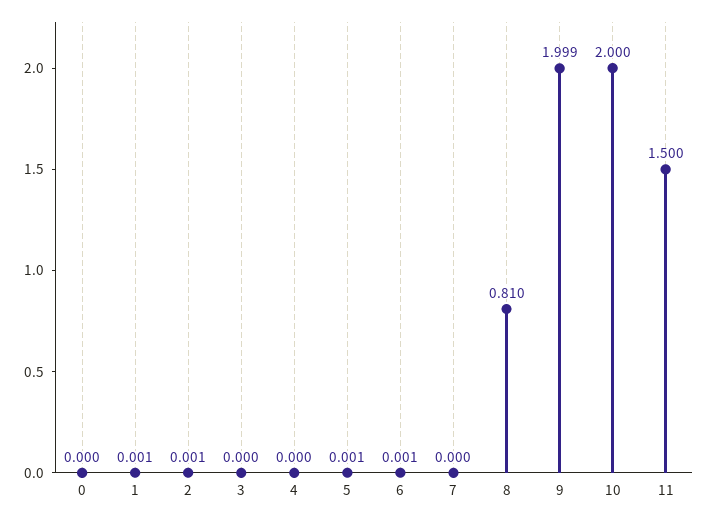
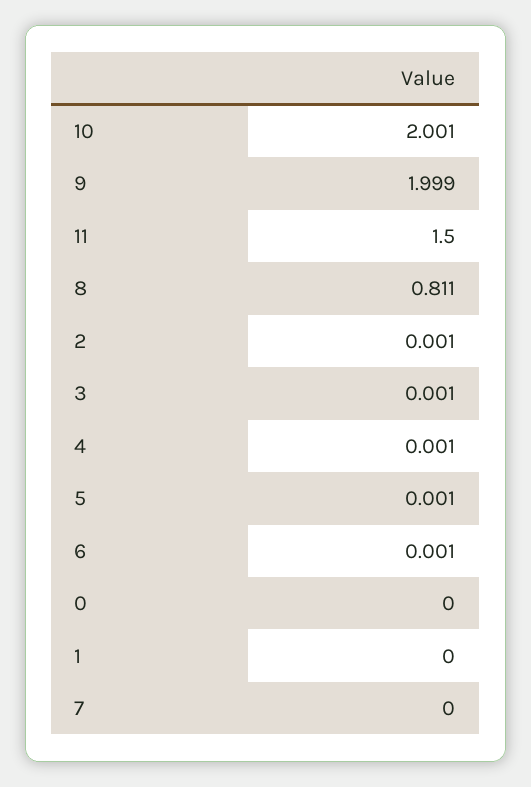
1: 0.001 -> 0
3: 0 -> 0.001
4: 0 -> 0.001
8: 0.81 -> 0.811
10: 2 -> 2.001

